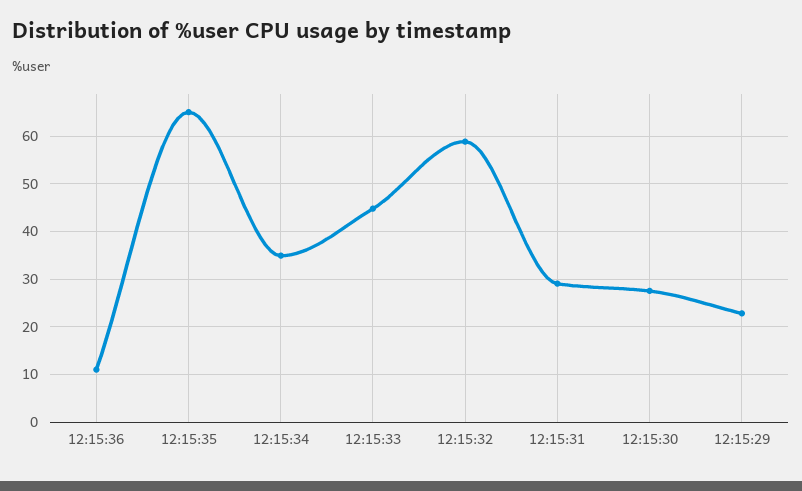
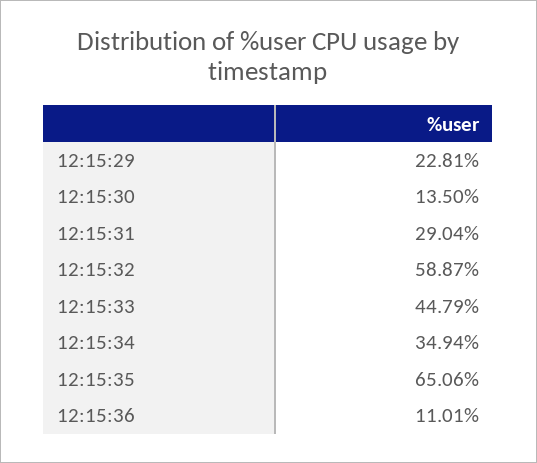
12:15:30: 28 -> 13.5

